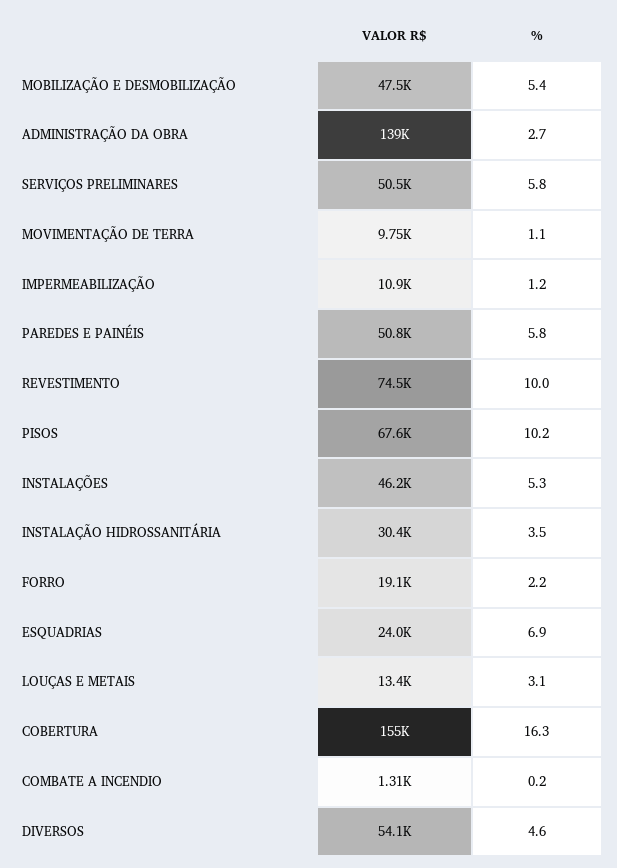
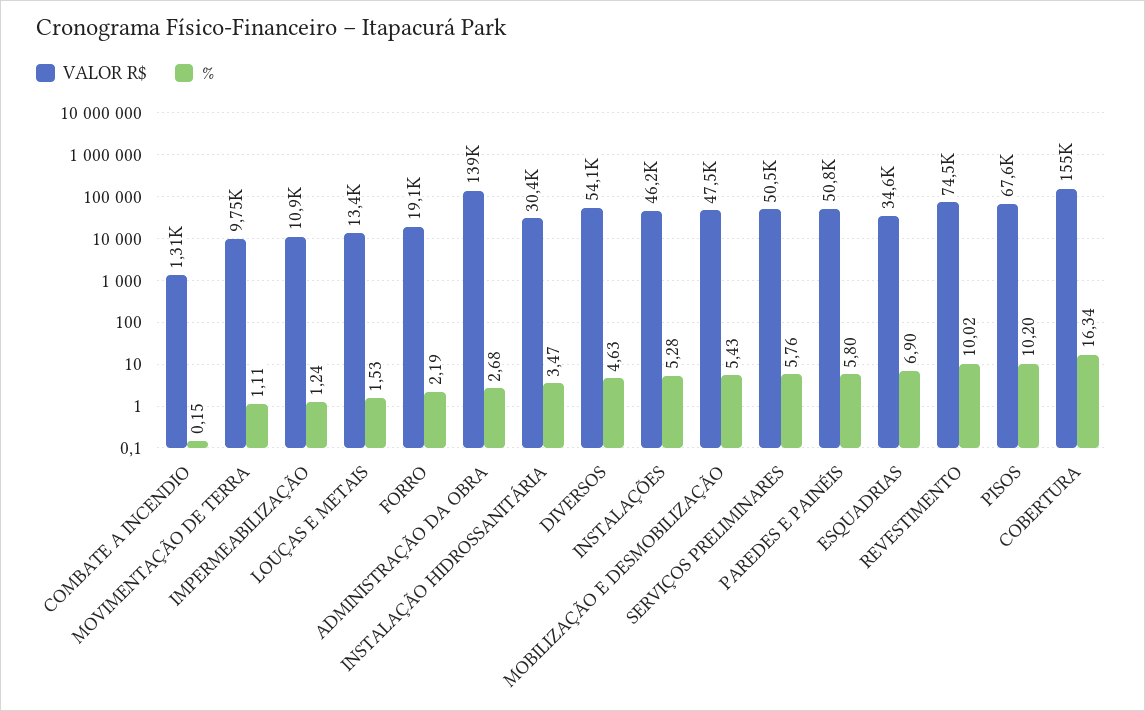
VALOR R$, ESQUADRIAS: 24000 -> 34600
%, LOUÇAS E METAIS: 3.1 -> 1.53

